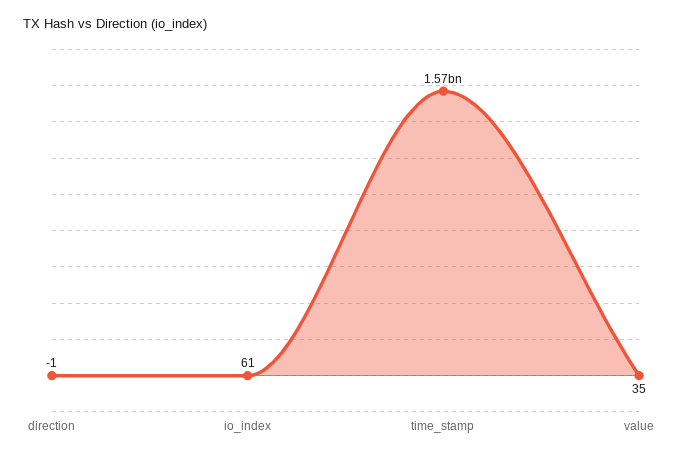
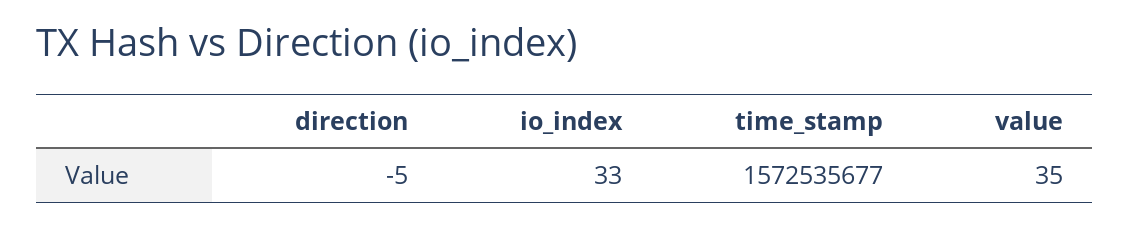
direction: -1 -> -5
io_index: 61 -> 33

